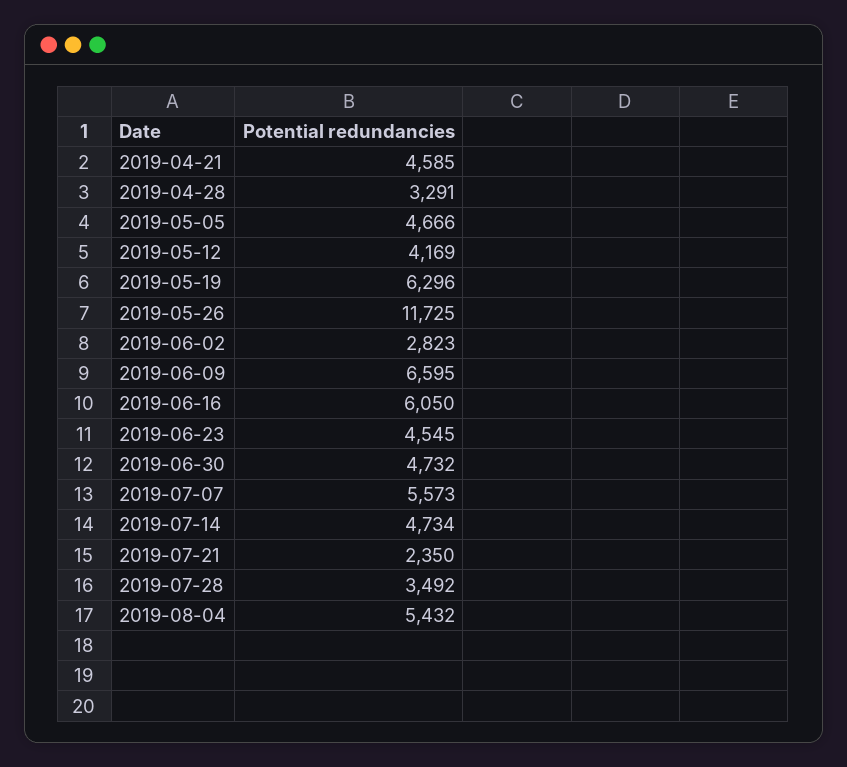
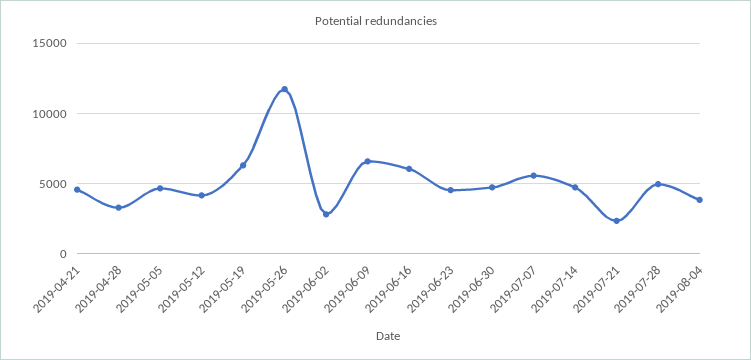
2019-07-28: 3492 -> 5000
2019-08-04: 5432 -> 4000

